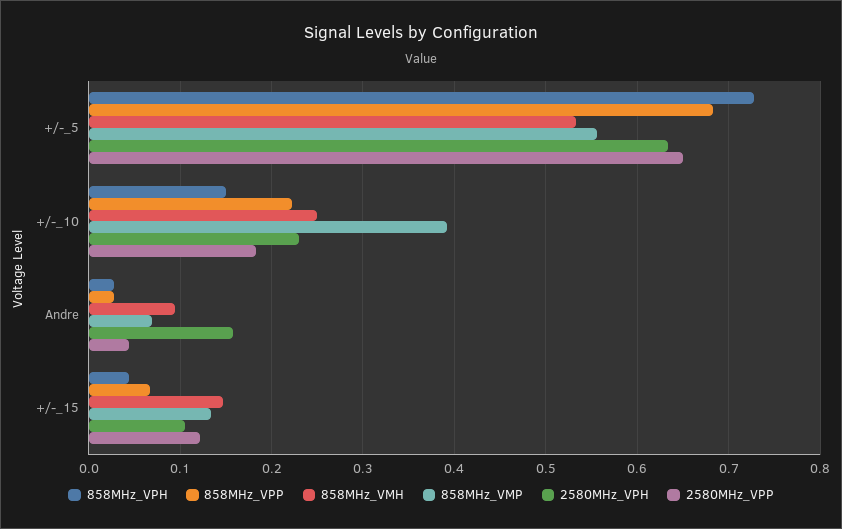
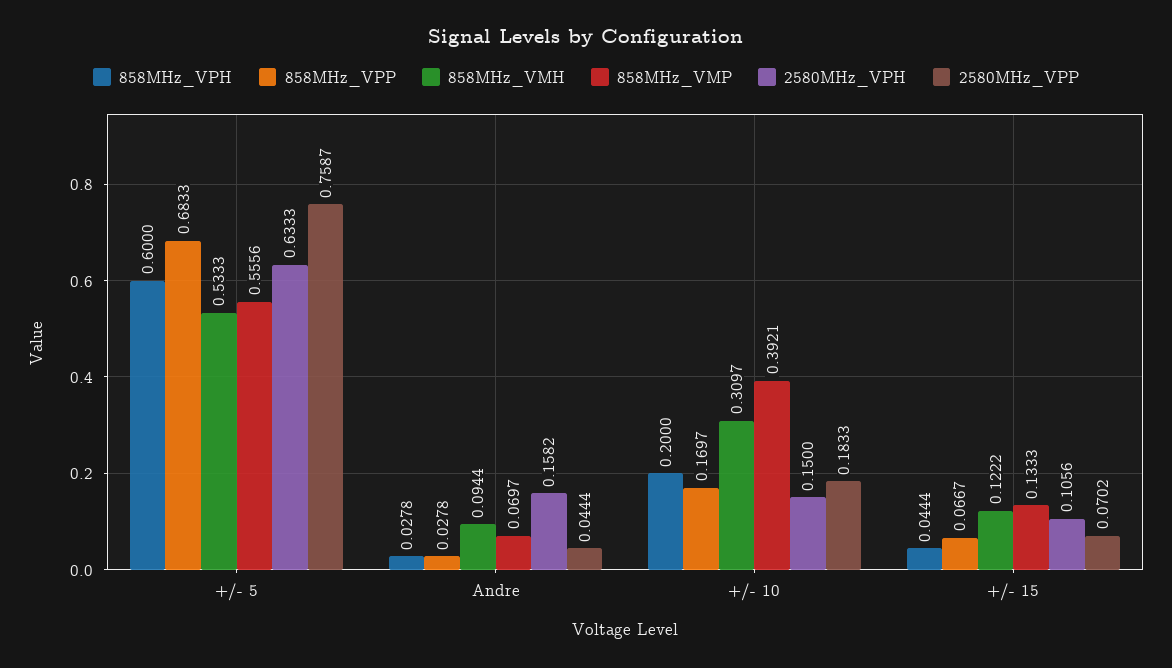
858MHz_VPH, +/-_5: 0.73 -> 0.6
2580MHz_VPP, +/-_5: 0.65 -> 0.7587
858MHz_VPH, +/-_10: 0.15 -> 0.2
858MHz_VPP, +/-_10: 0.22 -> 0.1697
858MHz_VMH, +/-_10: 0.25 -> 0.3097
2580MHz_VPH, +/-_10: 0.23 -> 0.15
858MHz_VMH, +/-_15: 0.15 -> 0.1222
2580MHz_VPP, +/-_15: 0.12 -> 0.0702

